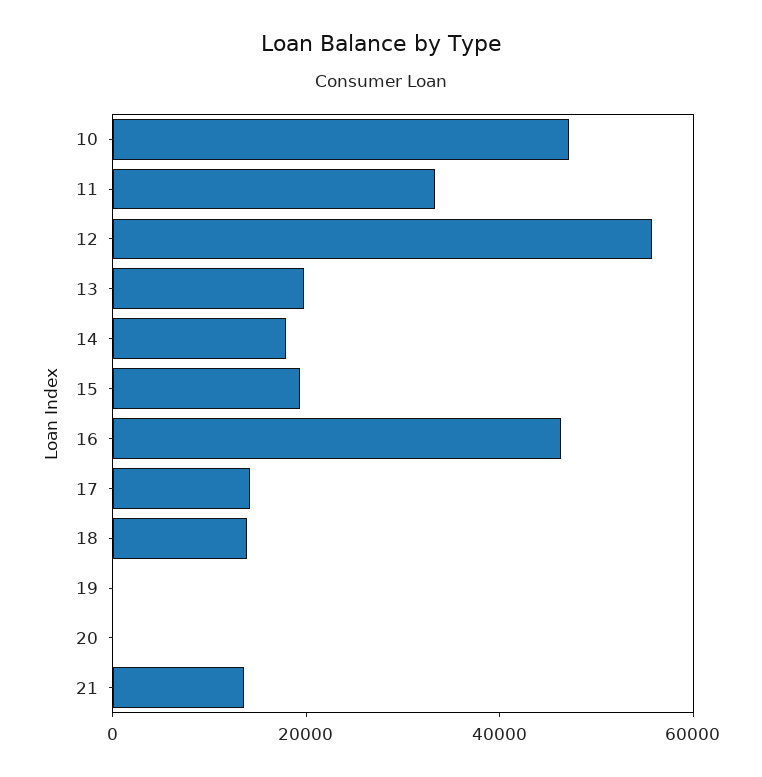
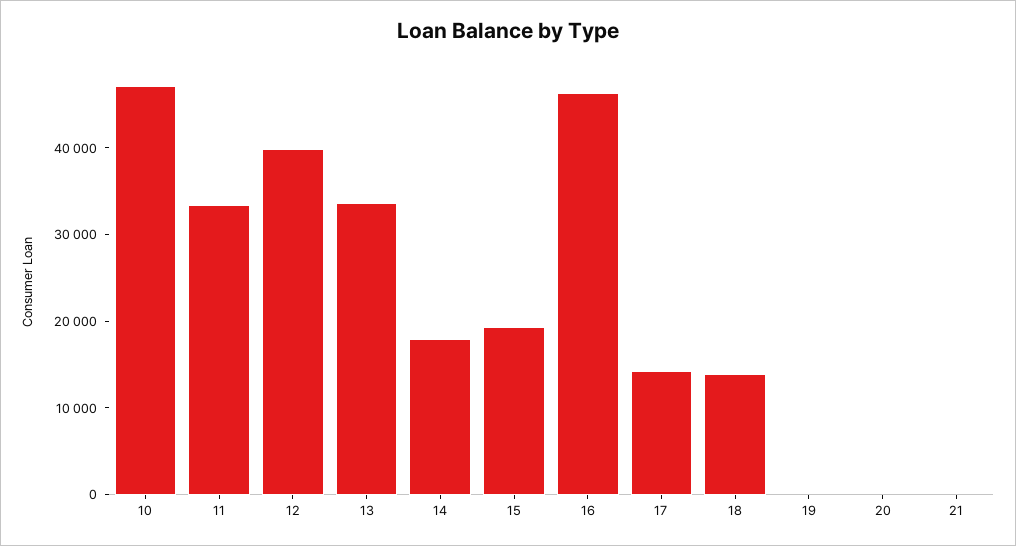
12: 55000 -> 40000
13: 20000 -> 34000
21: 15000 -> 0

